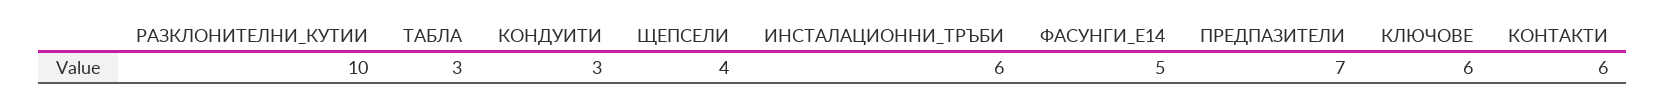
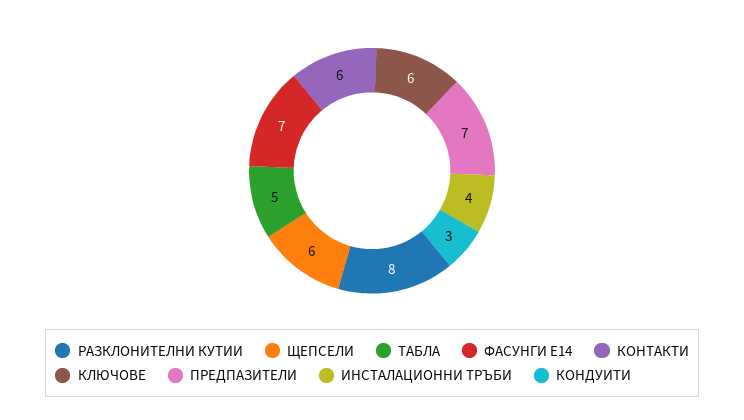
РАЗКЛОНИТЕЛНИ_КУТИИ: 10 -> 8
ТАБЛА: 3 -> 5
ЩЕПСЕЛИ: 4 -> 6
ИНСТАЛАЦИОННИ_ТРЪБИ: 6 -> 4
ФАСУНГИ_Е14: 5 -> 7

